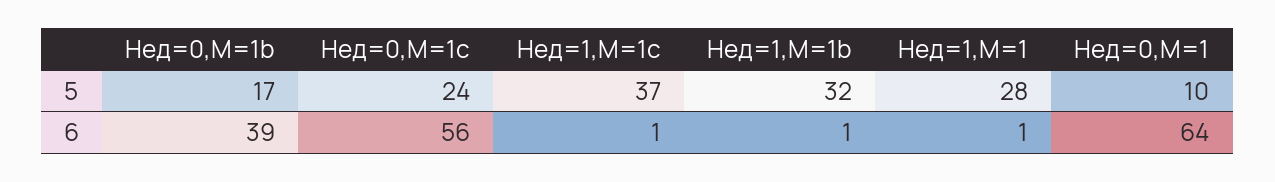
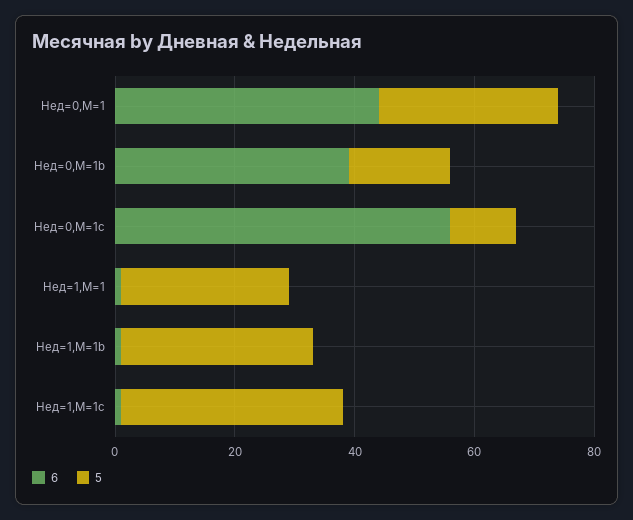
5, Нед=0,М=1c: 24 -> 10
5, Нед=0,М=1: 10 -> 30
6, Нед=0,М=1: 64 -> 45

